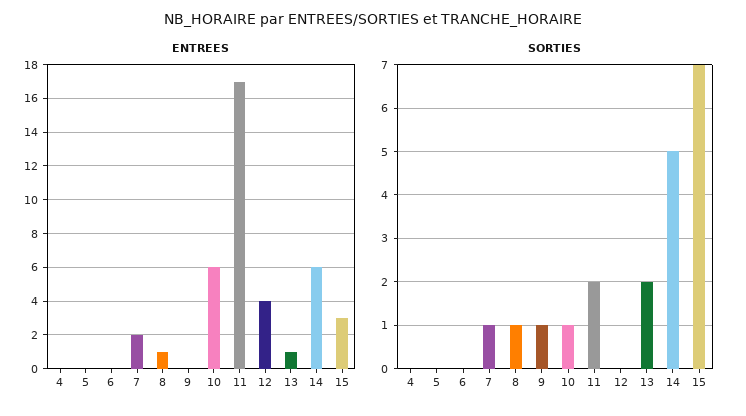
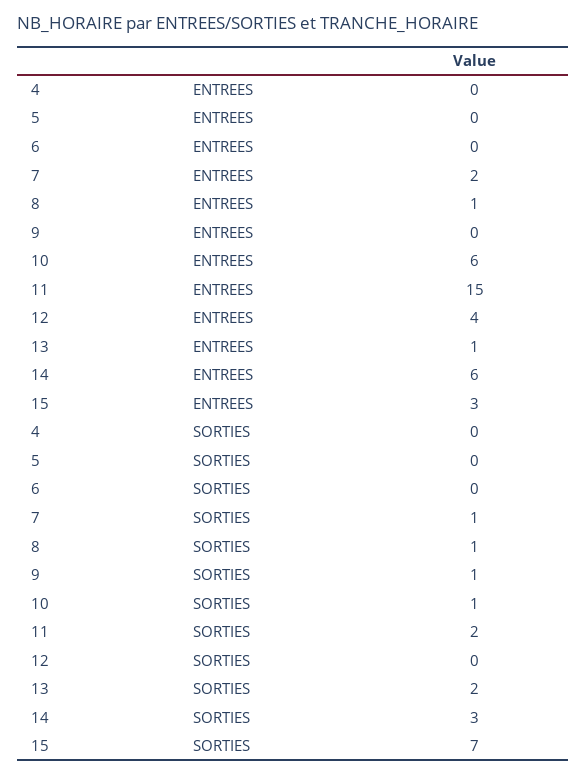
ENTREES, 11: 17 -> 15
SORTIES, 14: 5 -> 3

